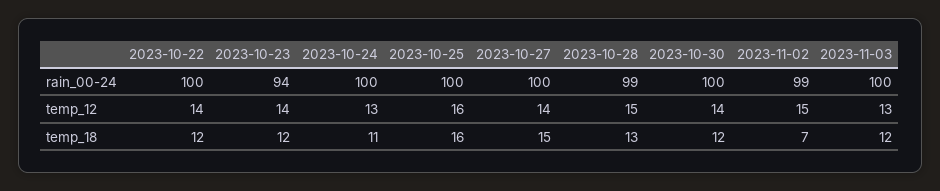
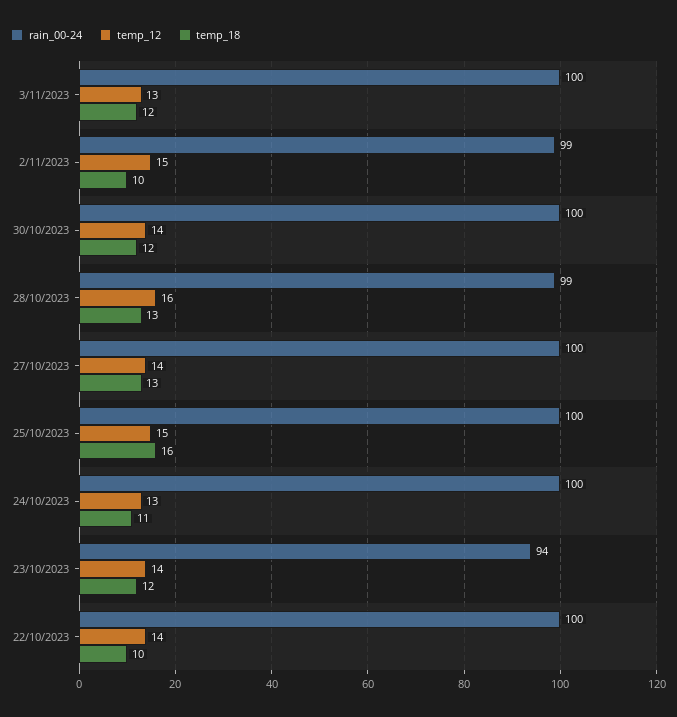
temp_12, 2023-10-25: 16 -> 15
temp_12, 2023-10-28: 15 -> 16
temp_18, 2023-10-22: 12 -> 10
temp_18, 2023-10-27: 15 -> 13
temp_18, 2023-11-02: 7 -> 10

